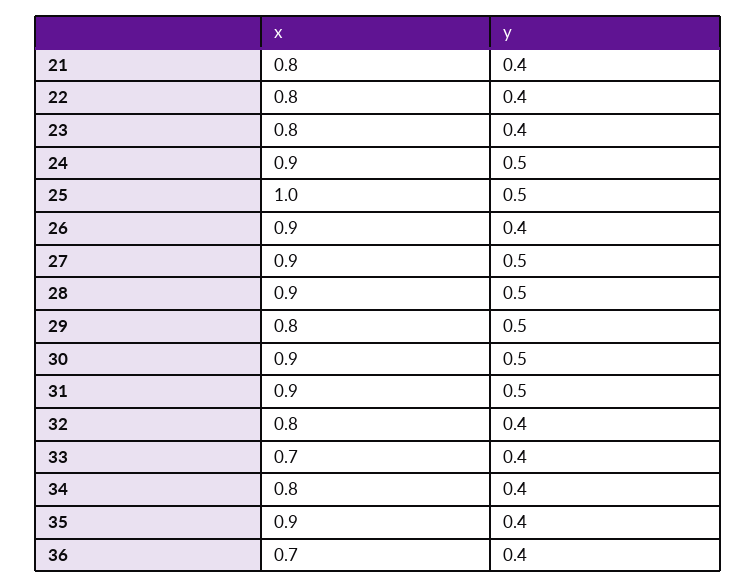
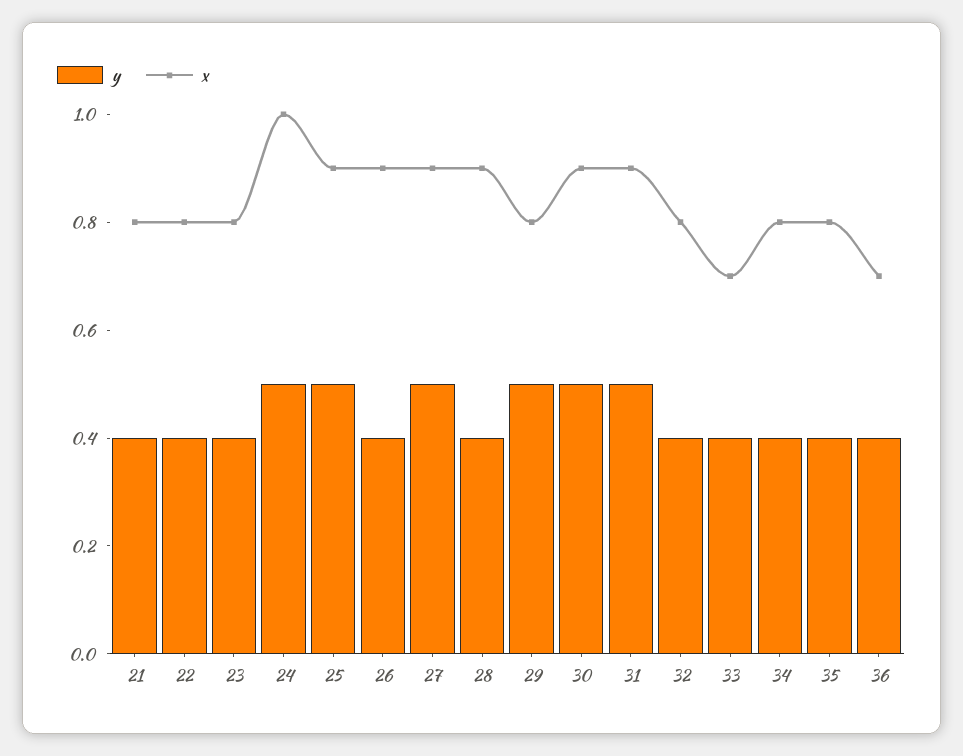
x, 24: 0.9 -> 1
x, 25: 1 -> 0.9
y, 28: 0.5 -> 0.4
x, 35: 0.9 -> 0.8

